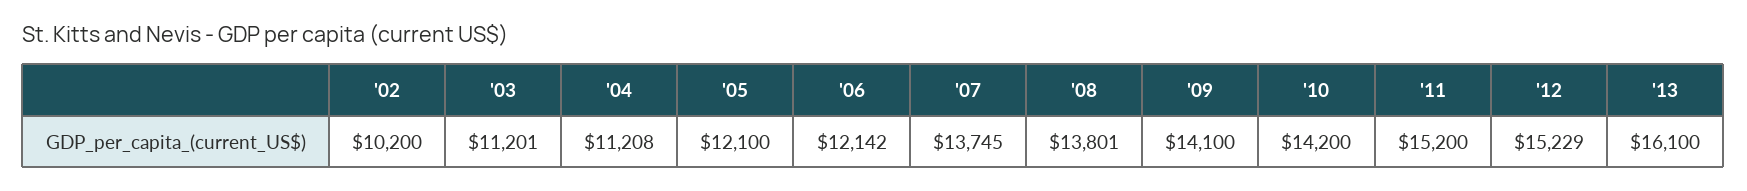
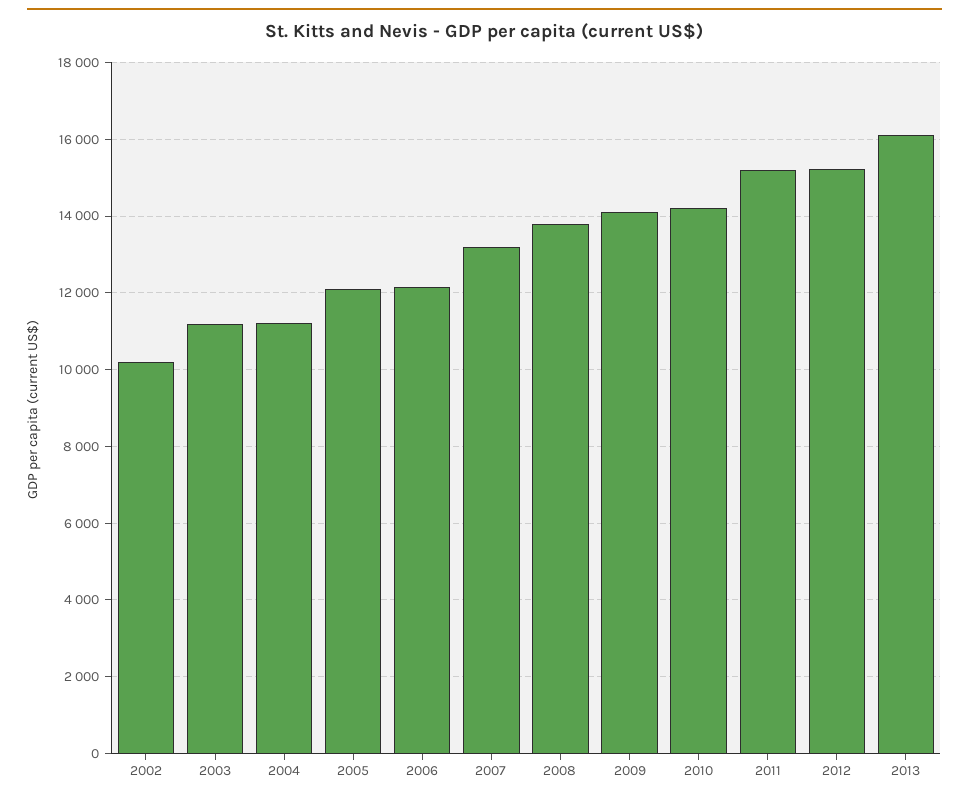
'07: 13745 -> 13200

